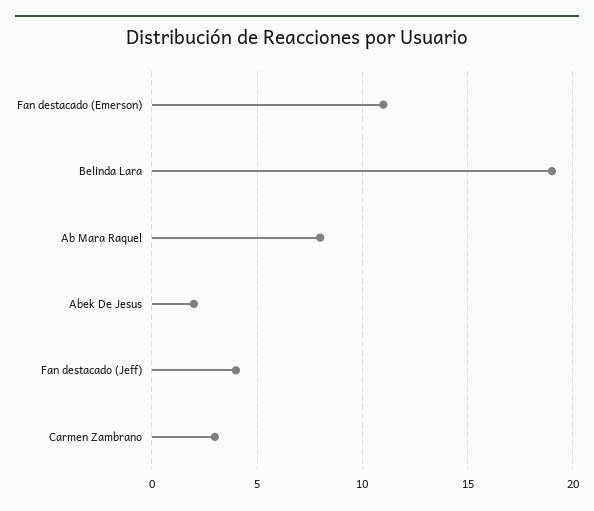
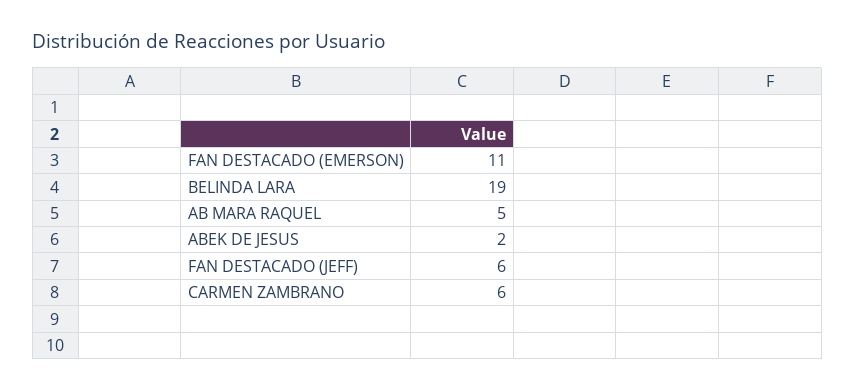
Ab Mara Raquel: 8 -> 5
Fan destacado (Jeff): 4 -> 6
Carmen Zambrano: 3 -> 6

